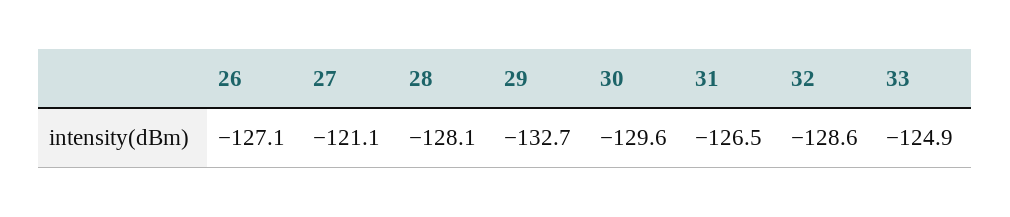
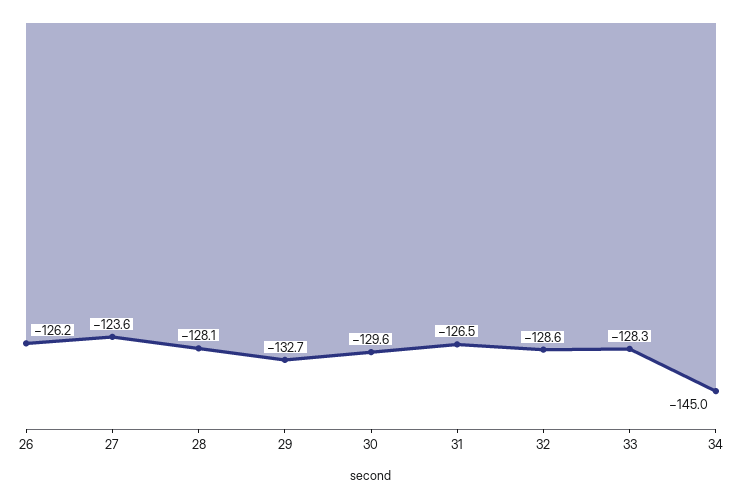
26: -127.1 -> -126.2
27: -121.1 -> -123.6
33: -124.9 -> -128.3
34: none -> -145

